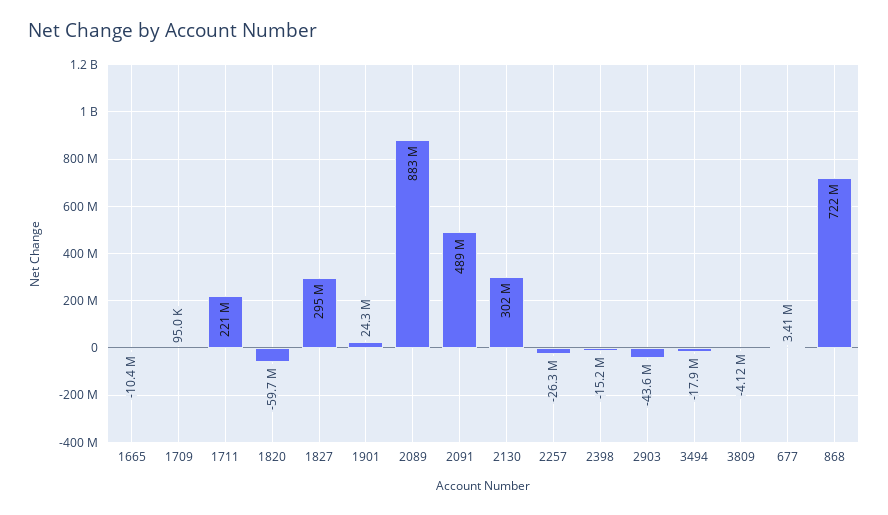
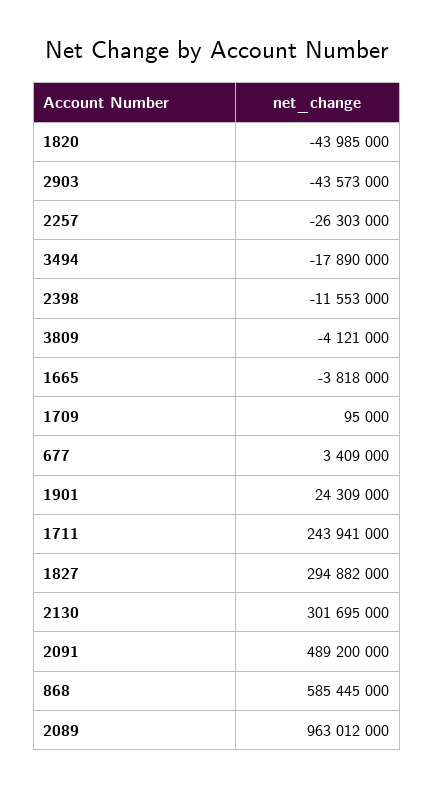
1665: -10400000 -> -3818000
1711: 221000000 -> 243941000
1820: -59700000 -> -43985000
2089: 883000000 -> 963012000
2398: -15200000 -> -11553000
868: 722000000 -> 585445000

